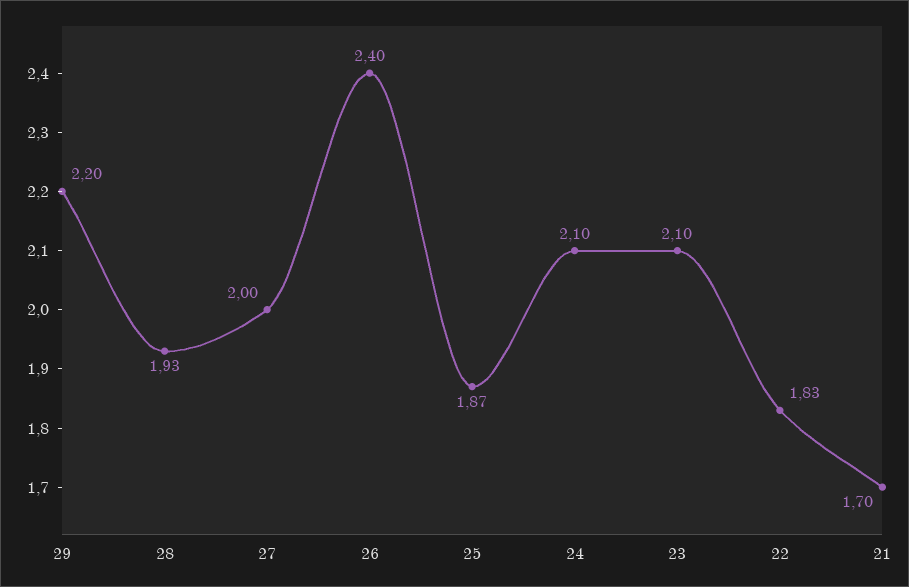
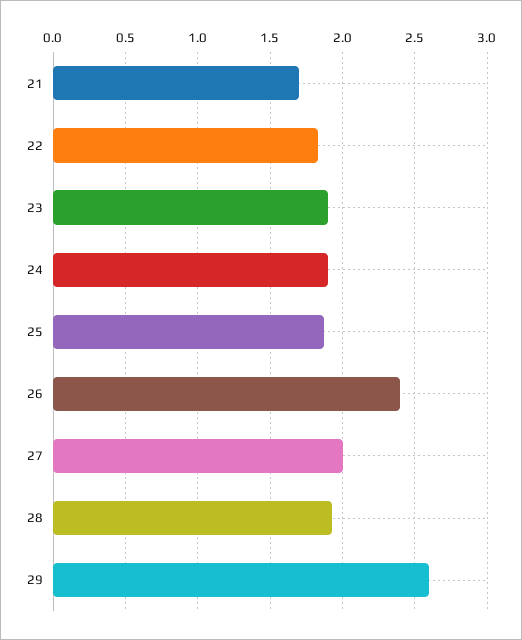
29: 2.2 -> 2.6
24: 2.1 -> 1.9
23: 2.1 -> 1.9

